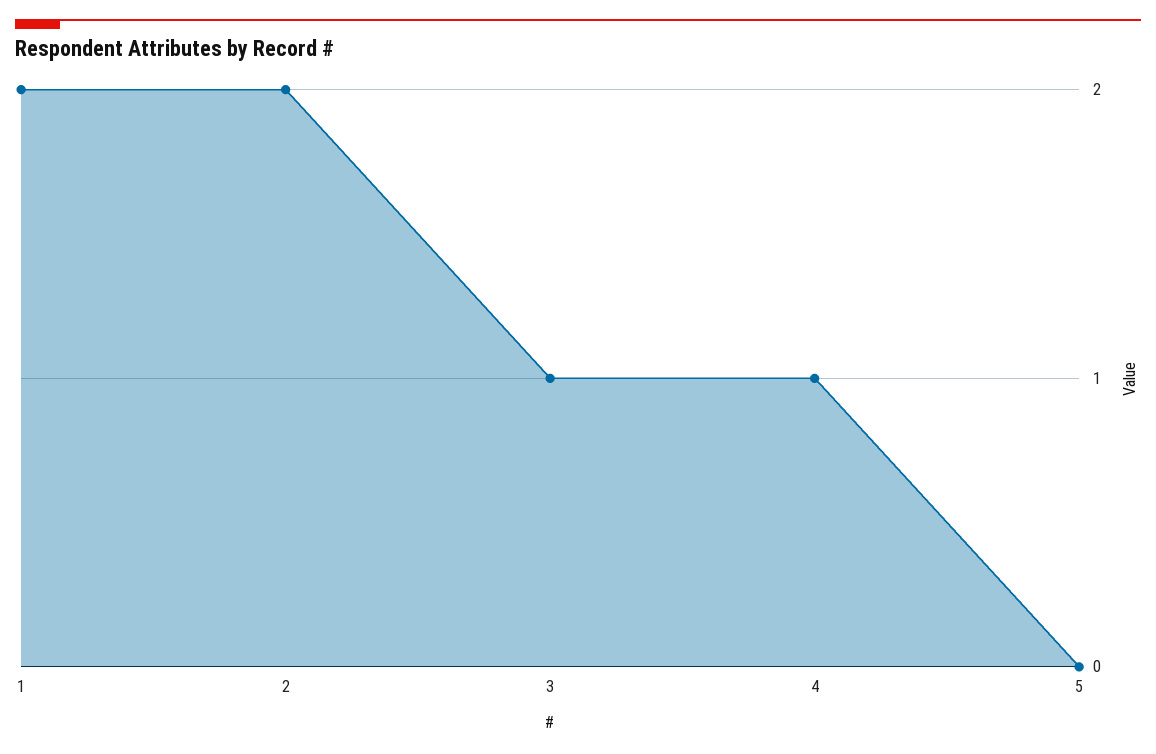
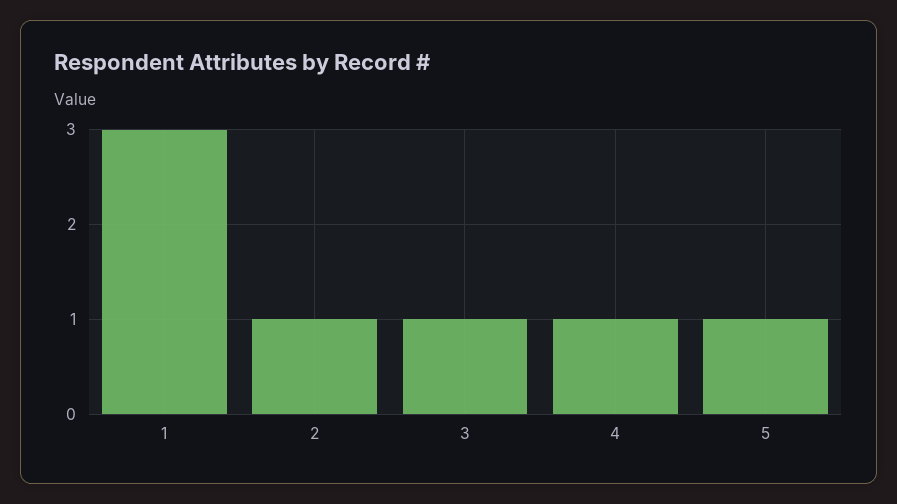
1: 2 -> 3
2: 2 -> 1
5: 0 -> 1

